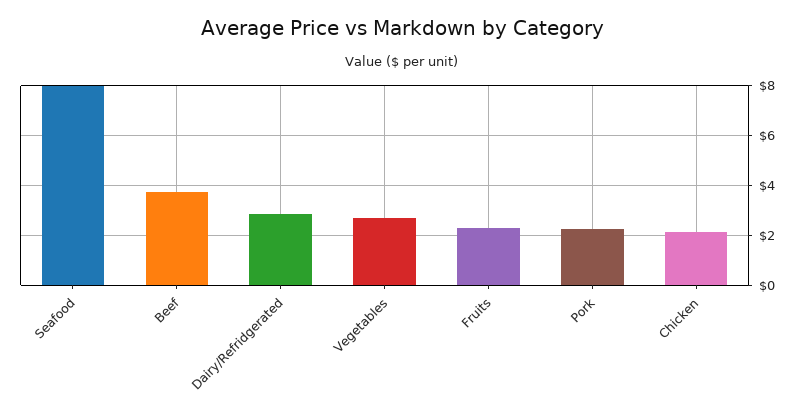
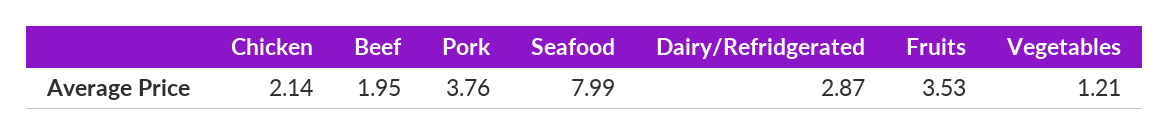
Beef: 3.75 -> 1.95
Vegetables: 2.75 -> 1.21
Fruits: 2.25 -> 3.53
Pork: 2.25 -> 3.76

